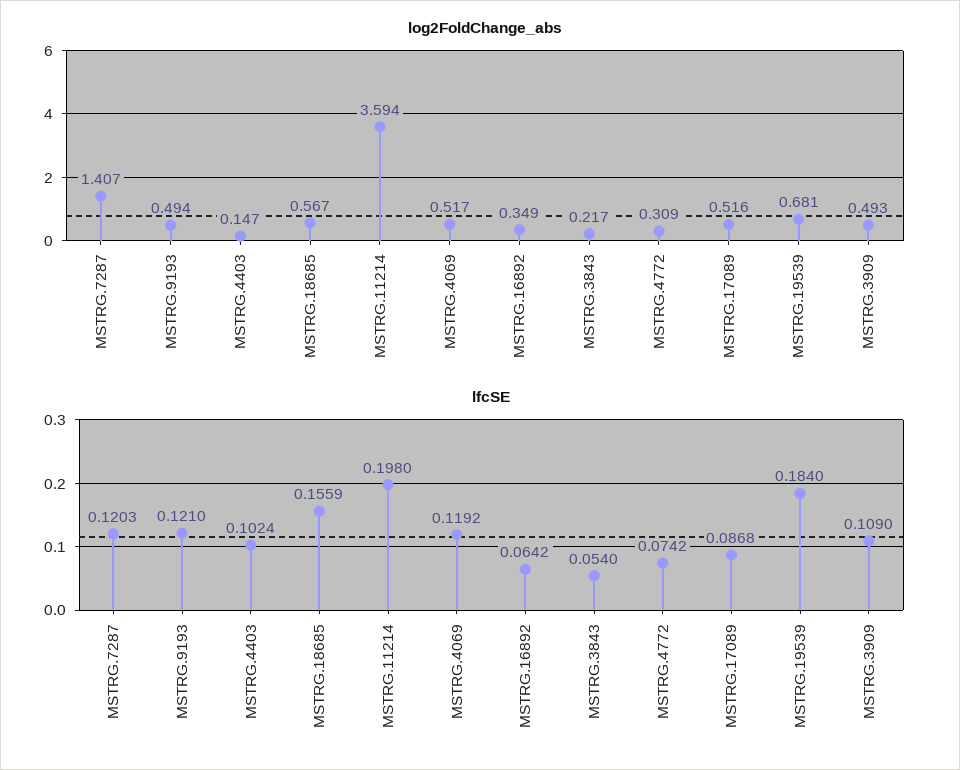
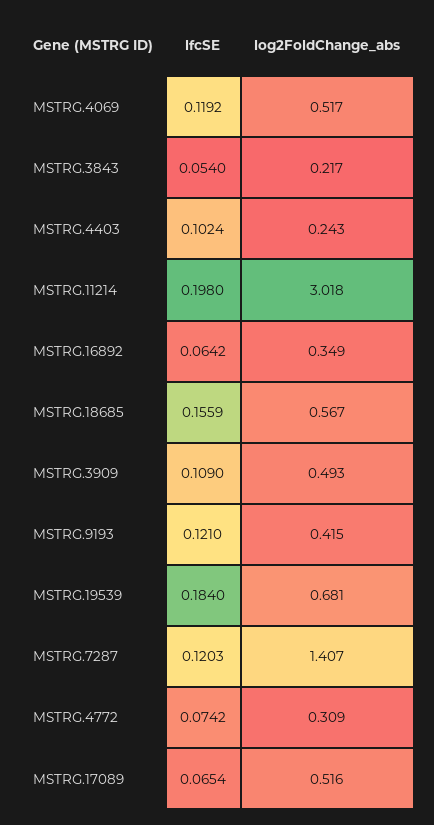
log2FoldChange_abs, MSTRG.9193: 0.494 -> 0.415
log2FoldChange_abs, MSTRG.4403: 0.147 -> 0.243
log2FoldChange_abs, MSTRG.11214: 3.594 -> 3.018
lfcSE, MSTRG.17089: 0.0868 -> 0.0654

